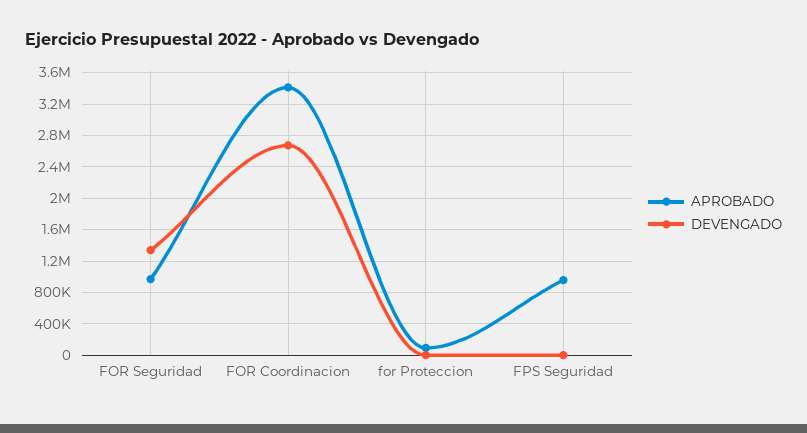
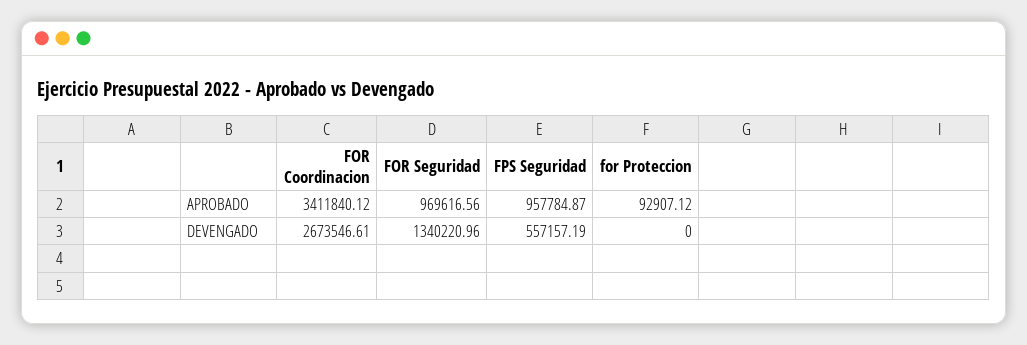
DEVENGADO, FPS Seguridad: 0 -> 557157.19

